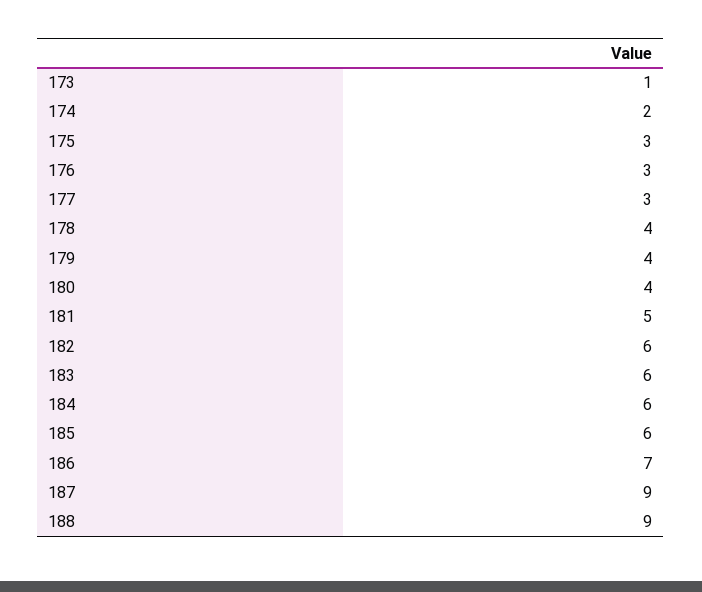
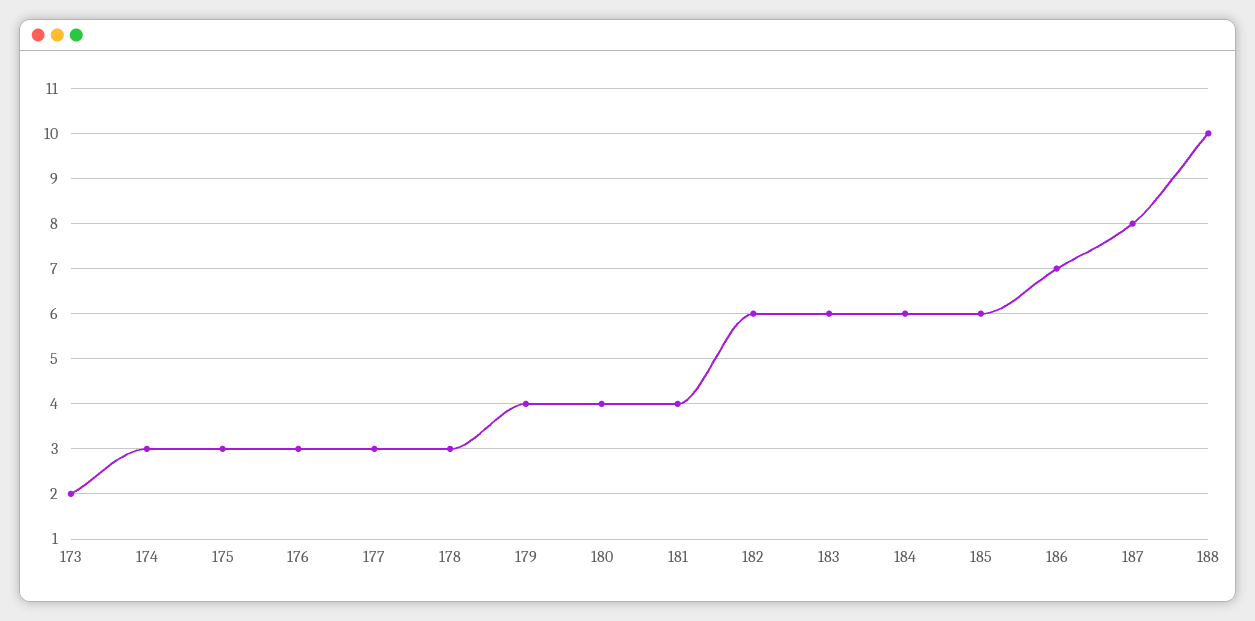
173: 1 -> 2
174: 2 -> 3
178: 4 -> 3
181: 5 -> 4
187: 9 -> 8
188: 9 -> 10

